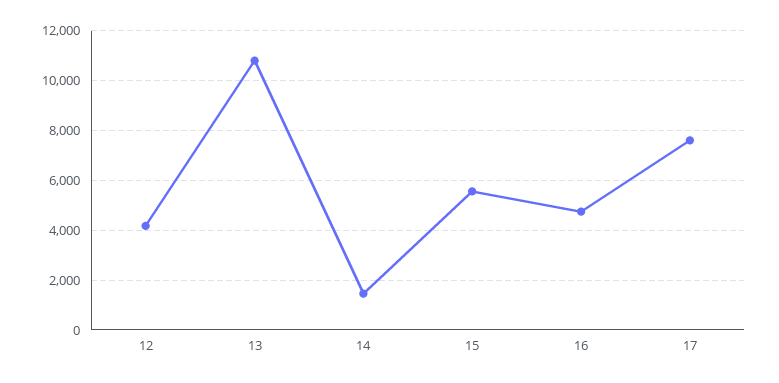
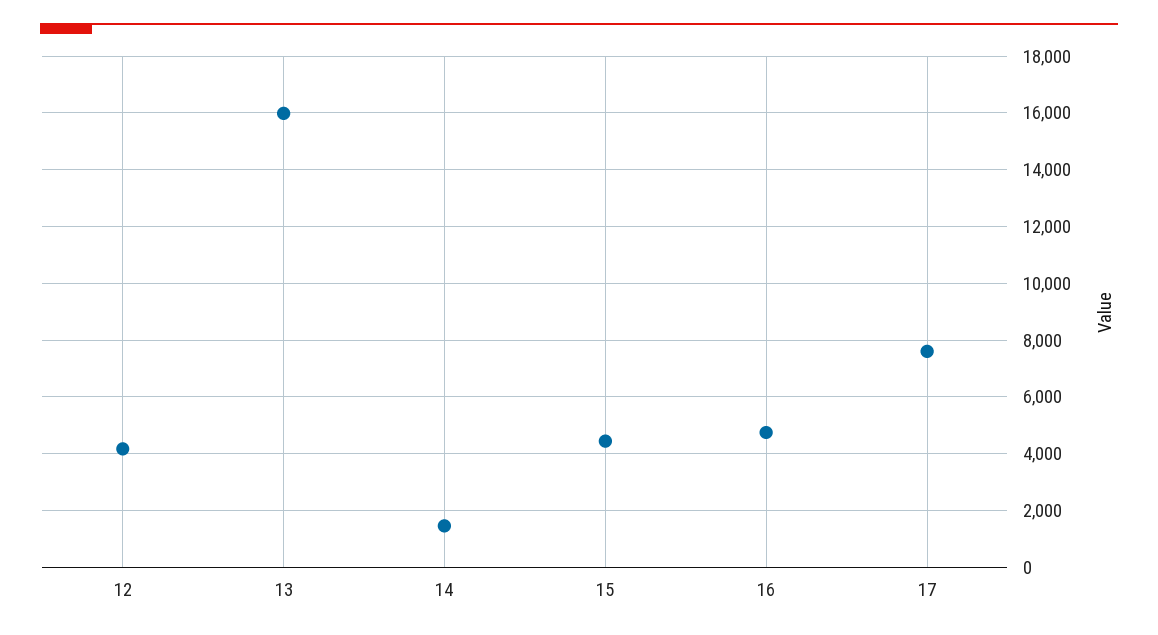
13: 10750 -> 16000
15: 5500 -> 4500

